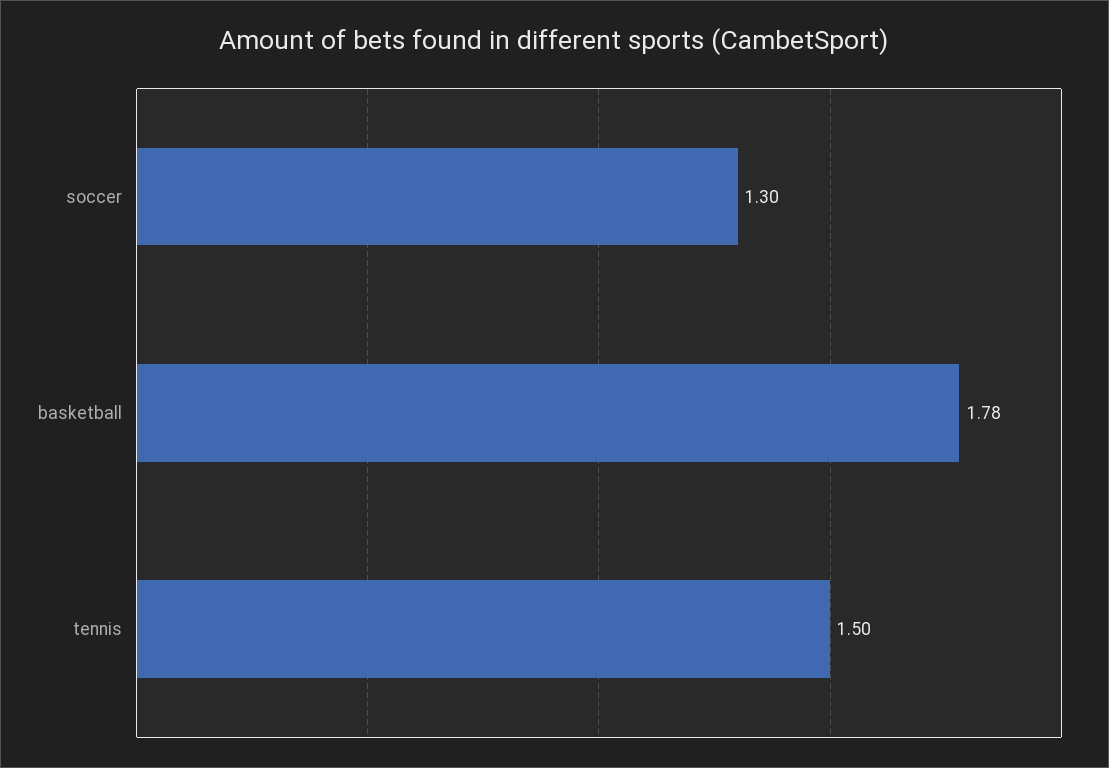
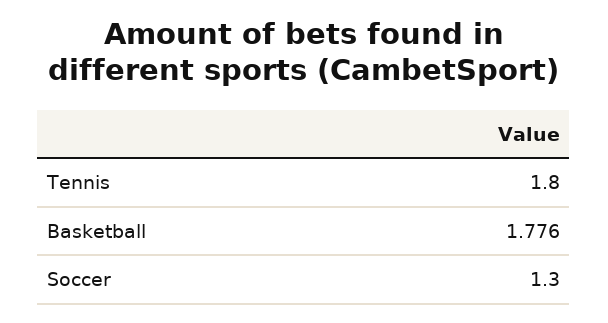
tennis: 1.5 -> 1.8

